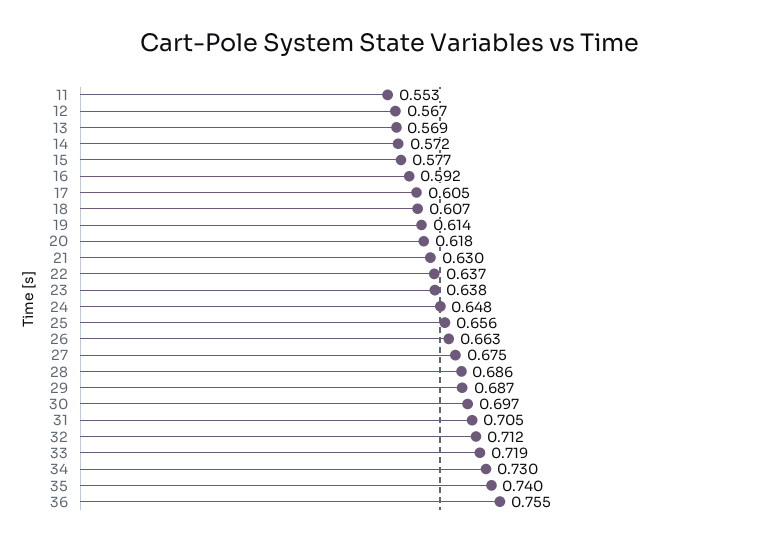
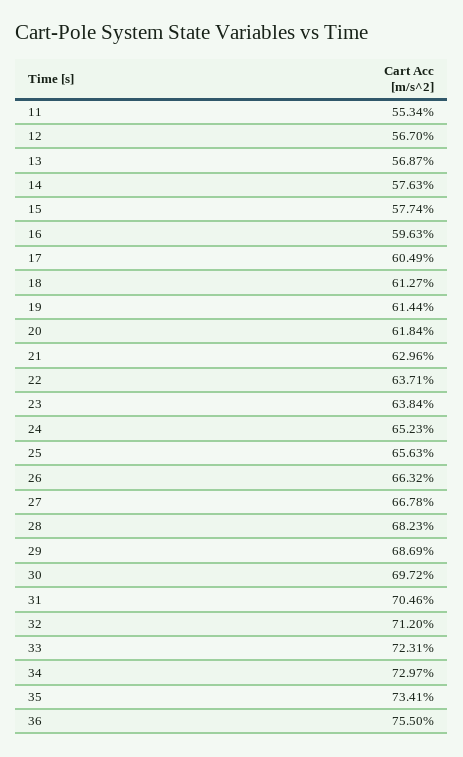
14: 0.572 -> 0.5763
16: 0.592 -> 0.5963
18: 0.607 -> 0.6127
24: 0.648 -> 0.6523
27: 0.675 -> 0.6678
28: 0.686 -> 0.6823
33: 0.719 -> 0.7231
35: 0.74 -> 0.7341

